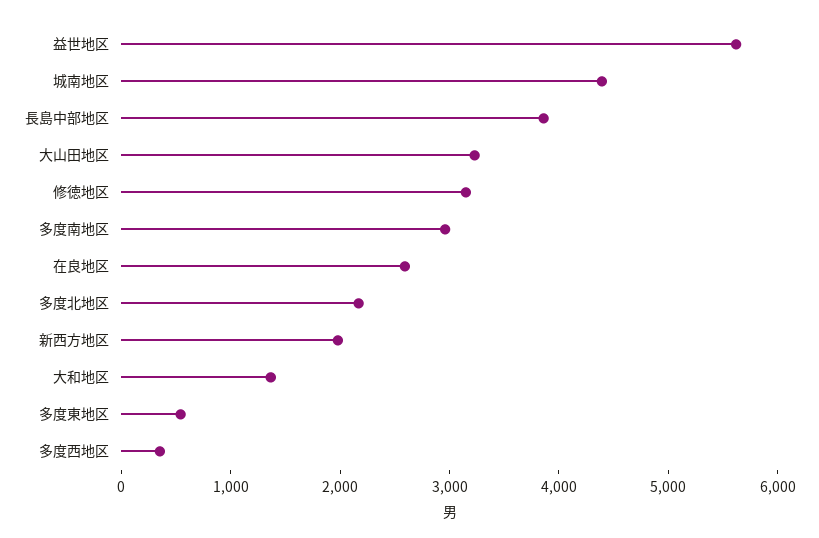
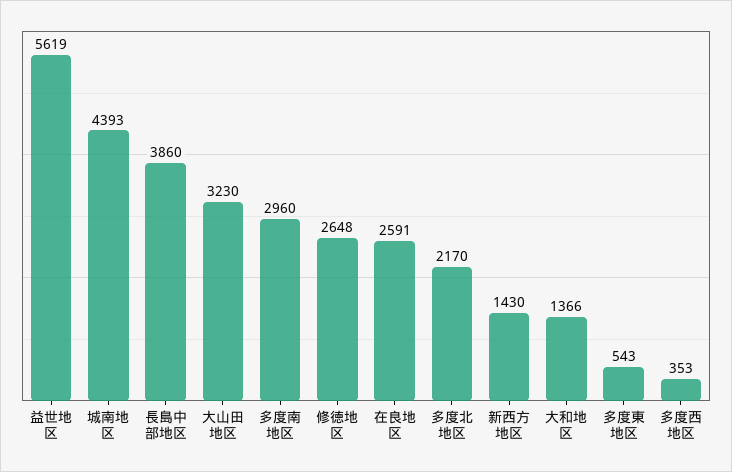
修徳地区: 3200 -> 2648
新西方地区: 2000 -> 1430

